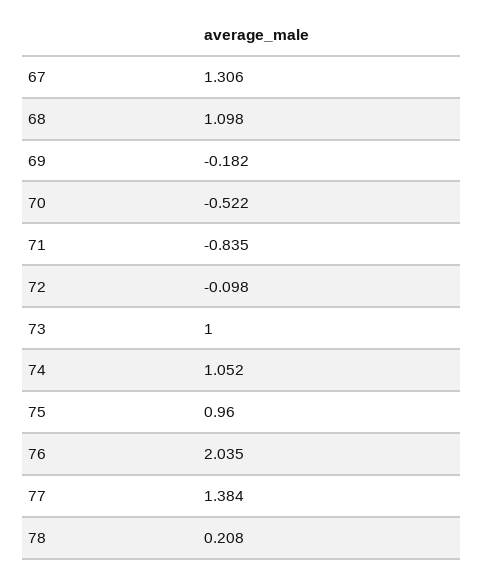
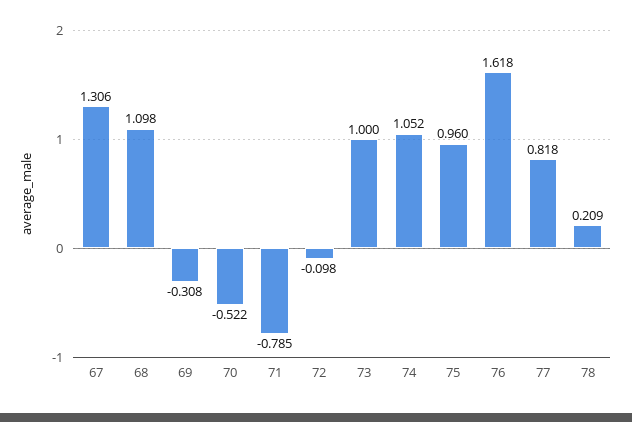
69: -0.182 -> -0.308
71: -0.835 -> -0.785
76: 2.035 -> 1.618
77: 1.384 -> 0.818
78: 0.208 -> 0.209

